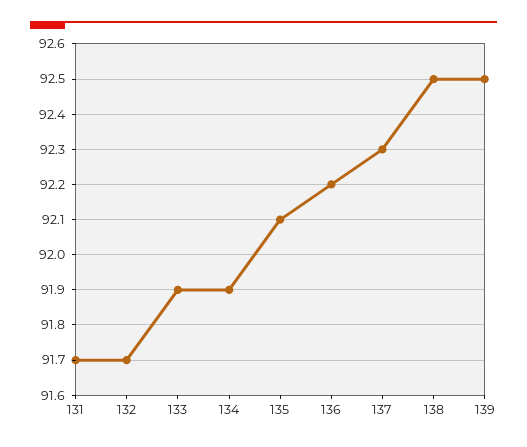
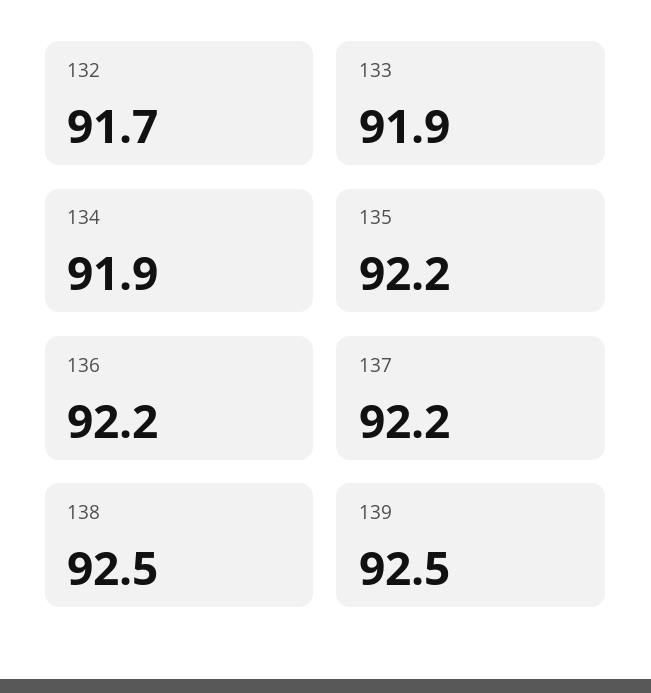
131: 91.7 -> none
135: 92.1 -> 92.2
137: 92.3 -> 92.2

